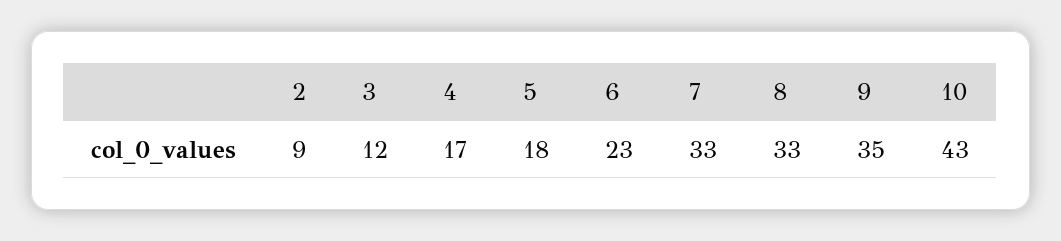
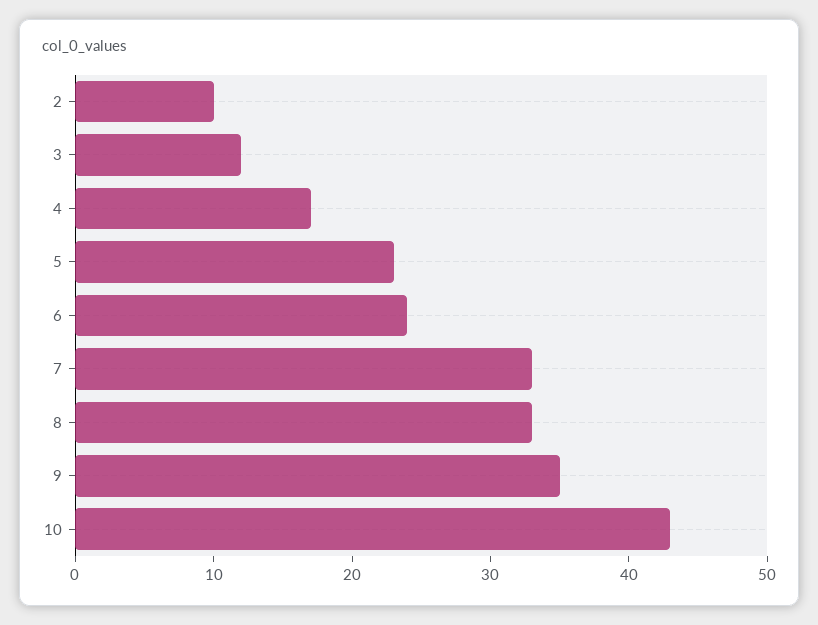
2: 9 -> 10
5: 18 -> 23
6: 23 -> 24

